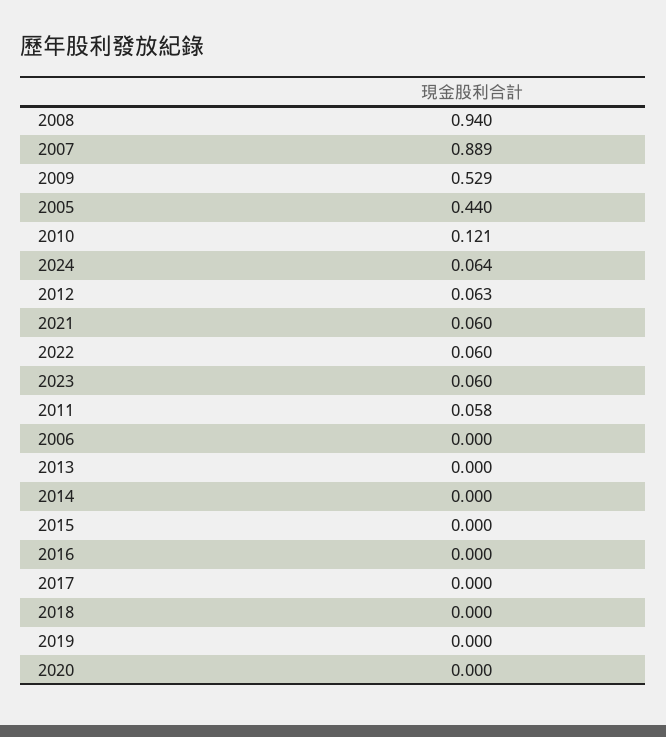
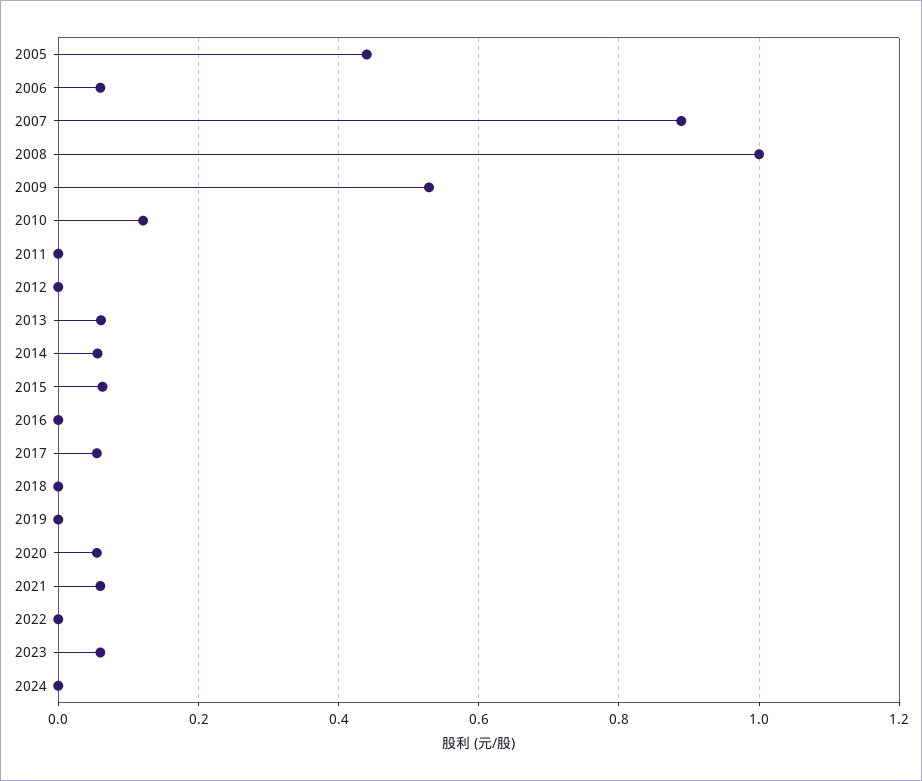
2008: 0.94 -> 1
2024: 0.064 -> 0
2012: 0.063 -> 0
2022: 0.06 -> 0
2011: 0.058 -> 0
2006: 0 -> 0.06
2013: 0 -> 0.06
2014: 0 -> 0.06
2015: 0 -> 0.06
2017: 0 -> 0.06
2020: 0 -> 0.06

